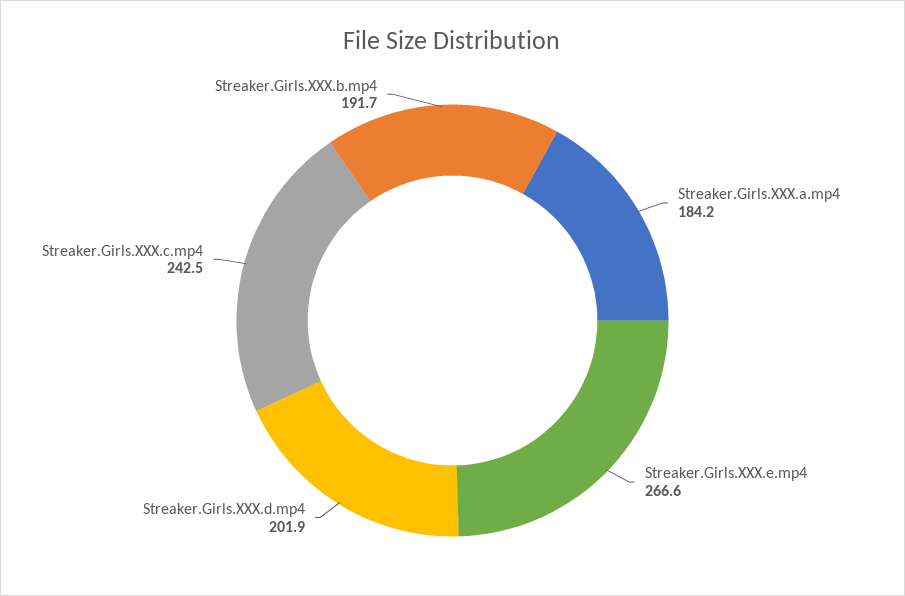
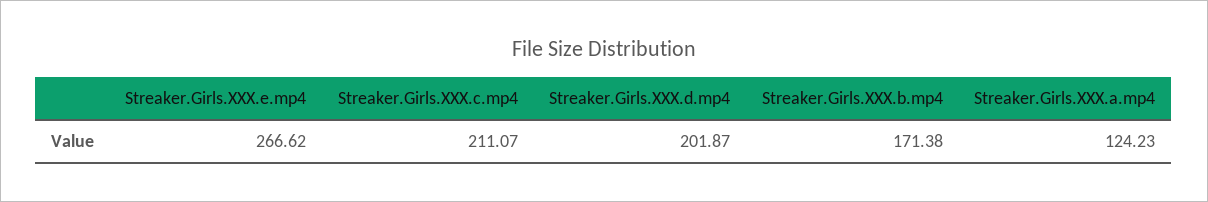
Streaker.Girls.XXX.a.mp4: 184.2 -> 124.23
Streaker.Girls.XXX.c.mp4: 242.5 -> 211.07
Streaker.Girls.XXX.b.mp4: 191.7 -> 171.38

